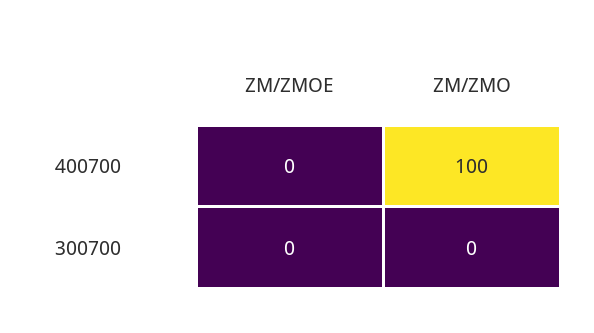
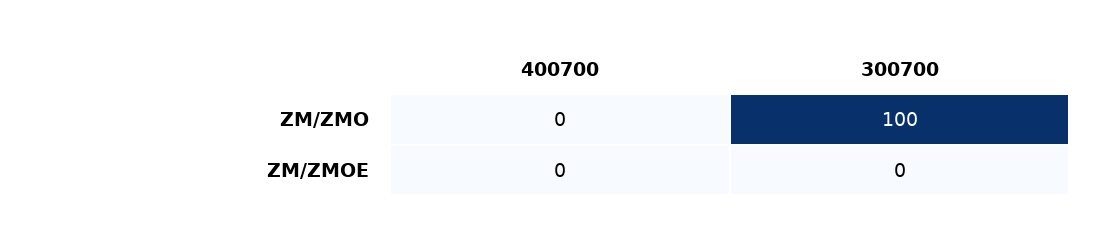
ZM/ZMO, 400700: 100 -> 0
ZM/ZMO, 300700: 0 -> 100

